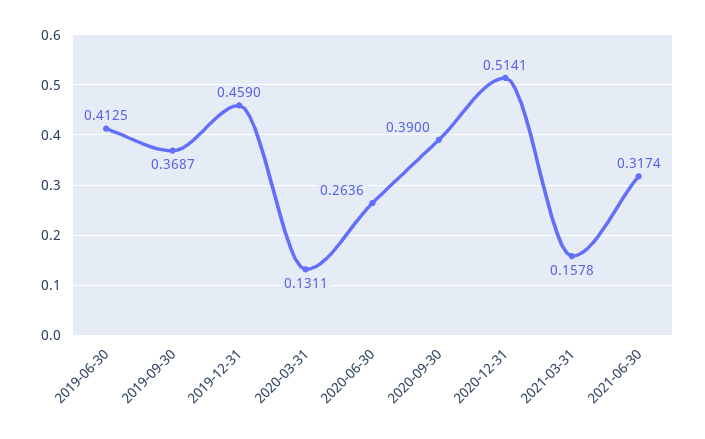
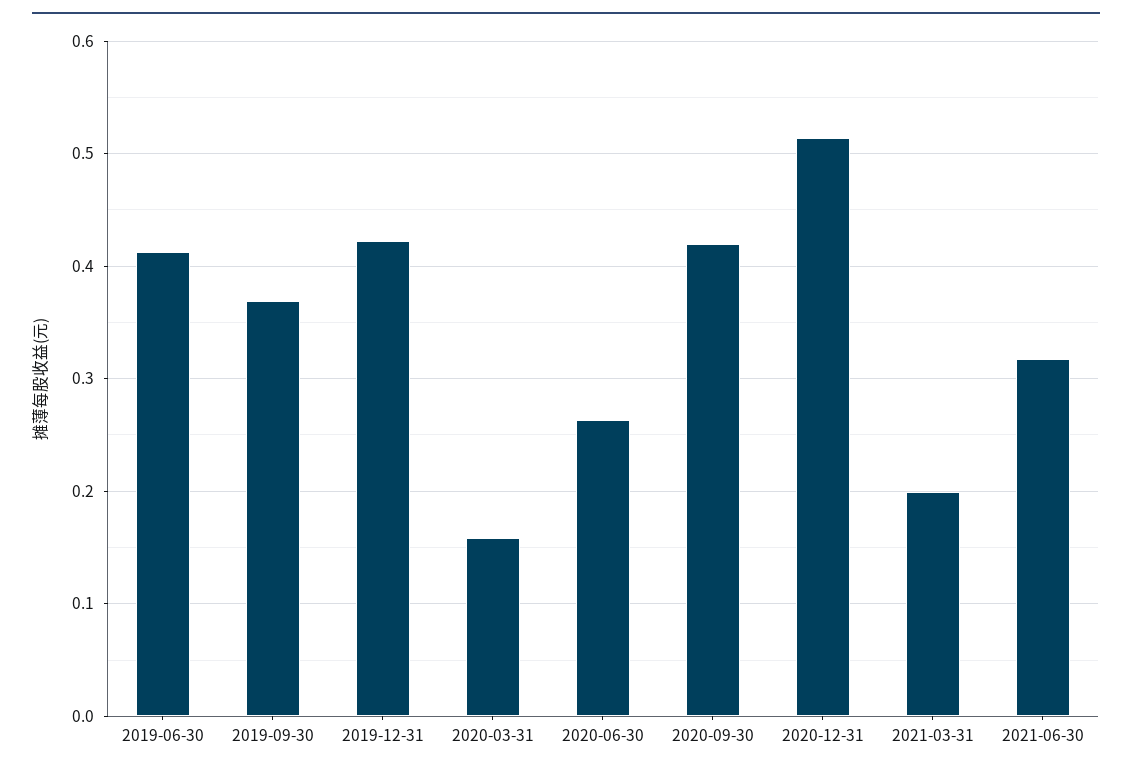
2019-12-31: 0.459 -> 0.42
2020-03-31: 0.1311 -> 0.16
2020-09-30: 0.39 -> 0.42
2021-03-31: 0.1578 -> 0.2

